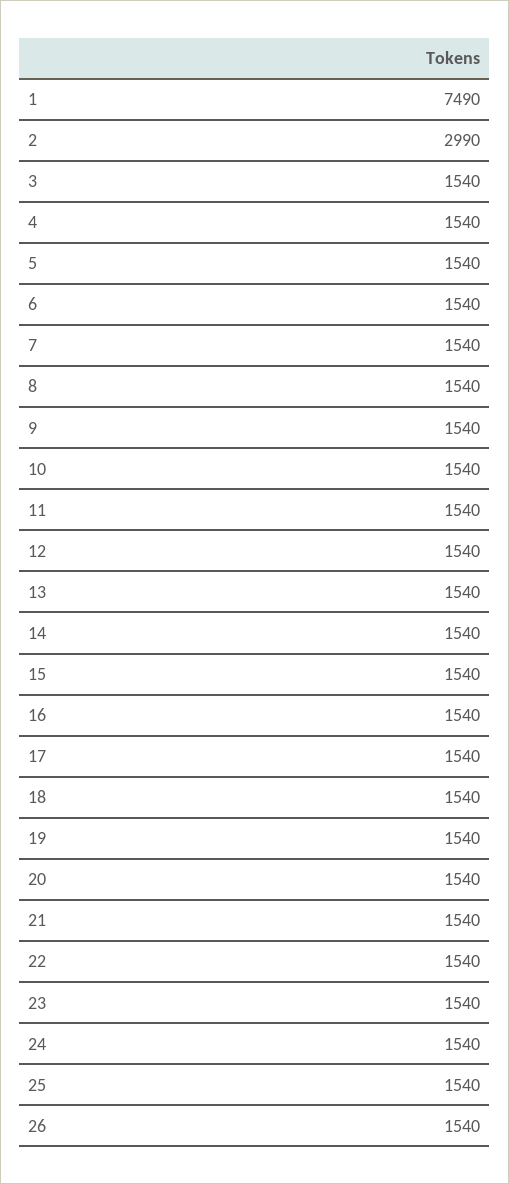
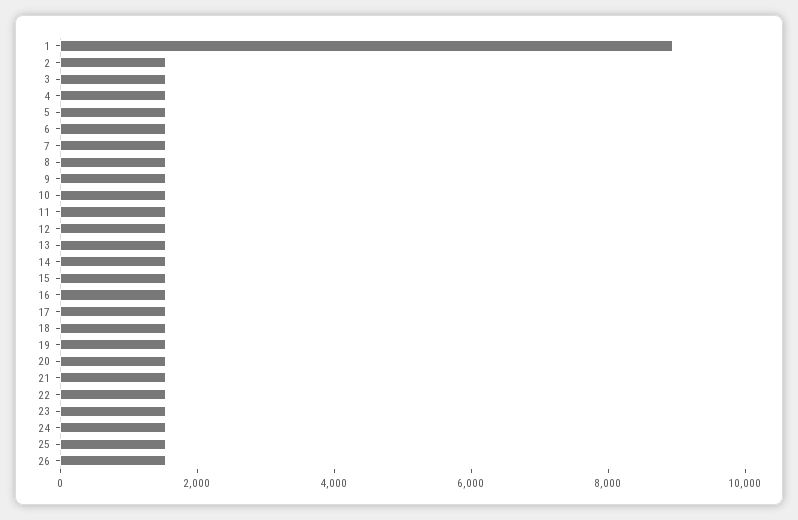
1: 7490 -> 9000
2: 2990 -> 1500

